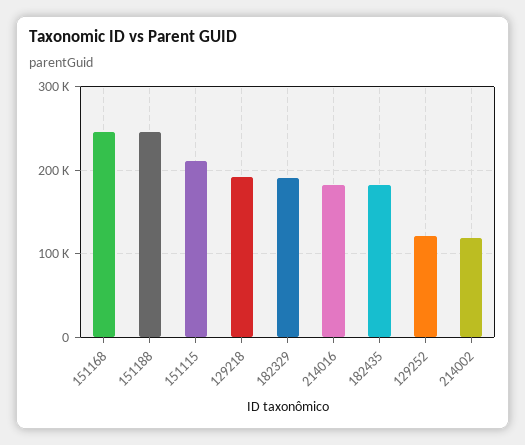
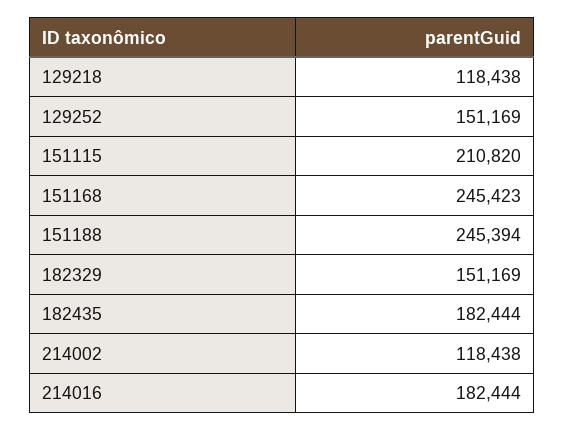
129218: 190000 -> 118438
182329: 190000 -> 151169
129252: 120000 -> 151169

